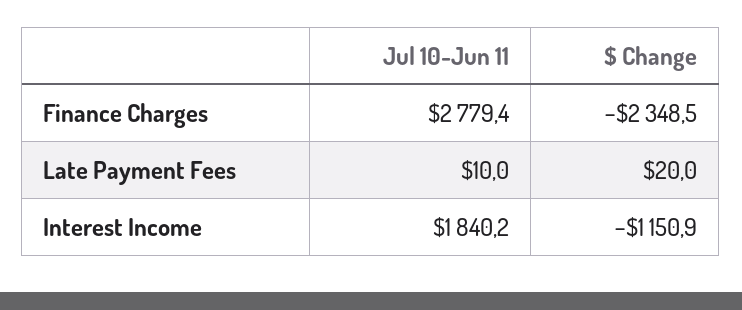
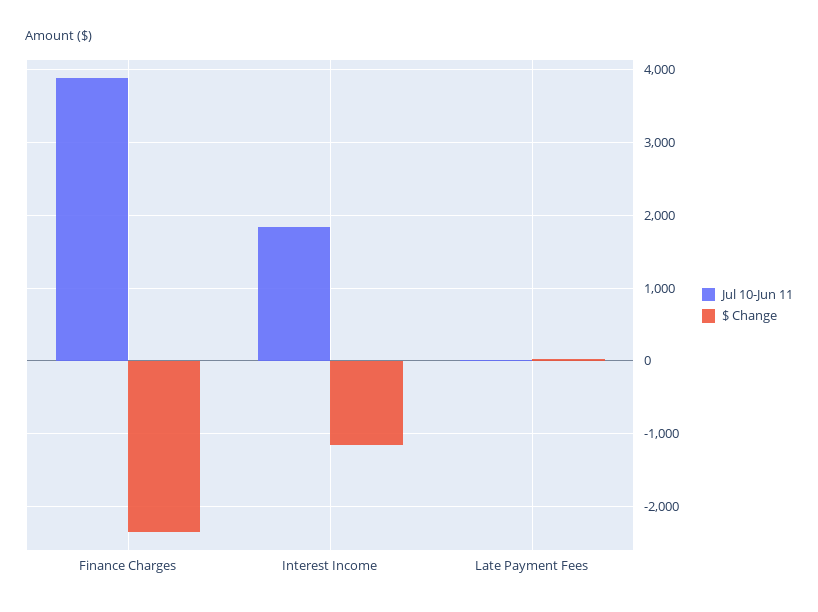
Jul 10-Jun 11, Finance Charges: 2779.4 -> 3900

